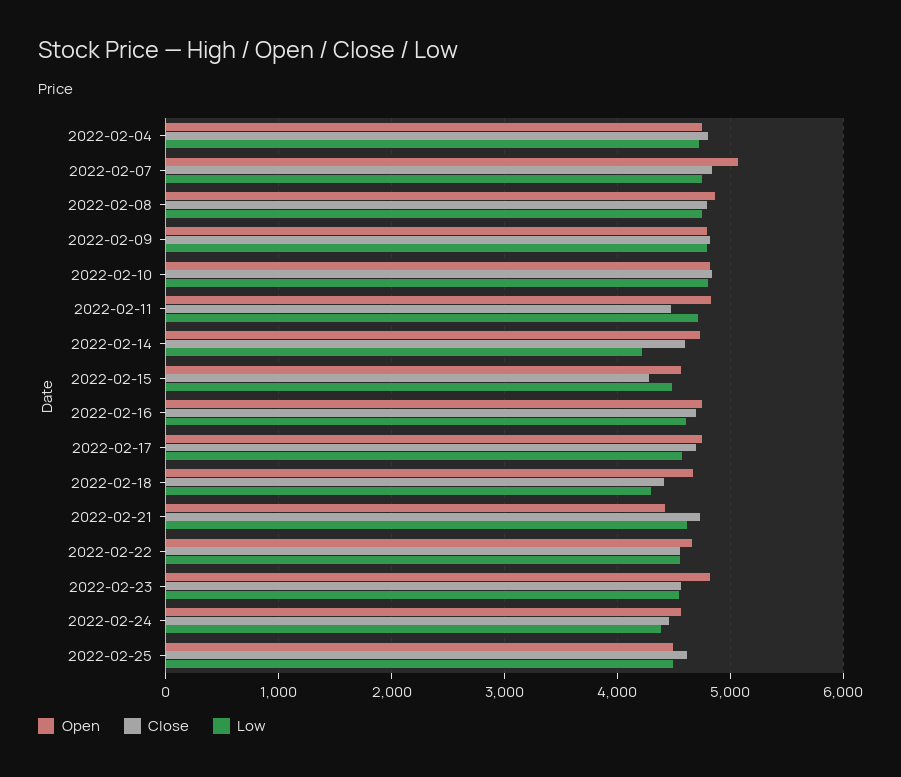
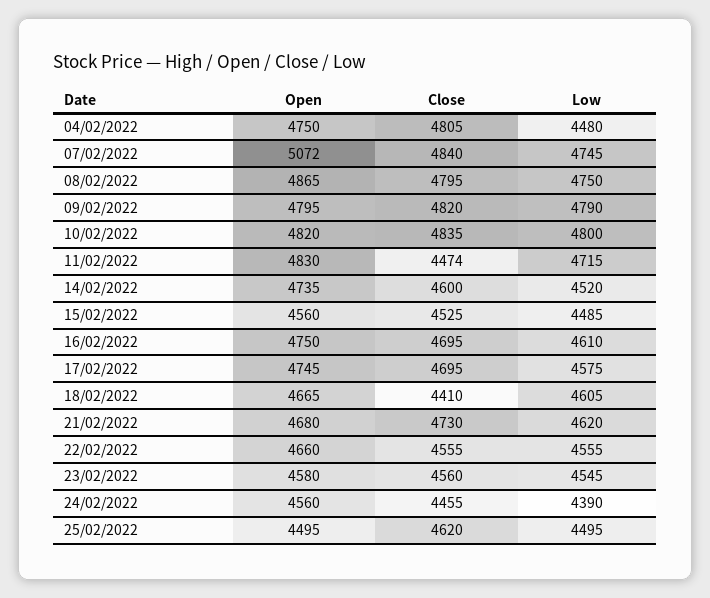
Low, 2022-02-04: 4700 -> 4480
Low, 2022-02-14: 4200 -> 4520
Close, 2022-02-15: 4300 -> 4525
Low, 2022-02-18: 4300 -> 4605
Open, 2022-02-21: 4400 -> 4680
Open, 2022-02-23: 4800 -> 4580

